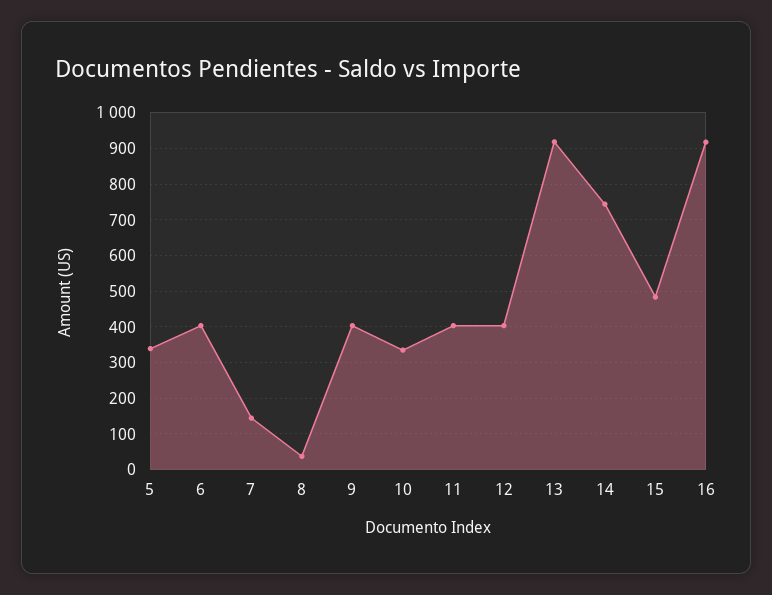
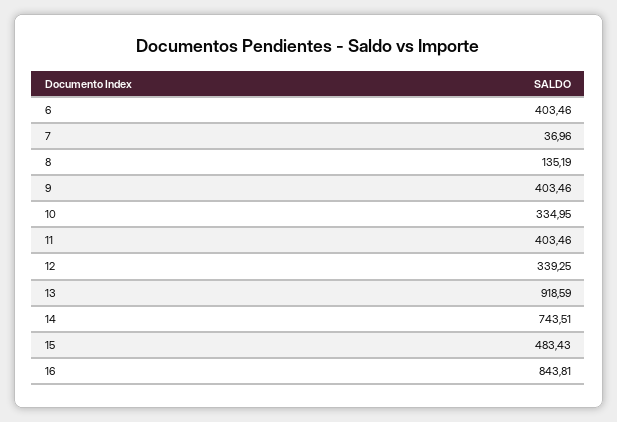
5: 340 -> none
7: 140 -> 36.96
8: 40 -> 135.19
12: 400 -> 339.25
16: 920 -> 843.81

